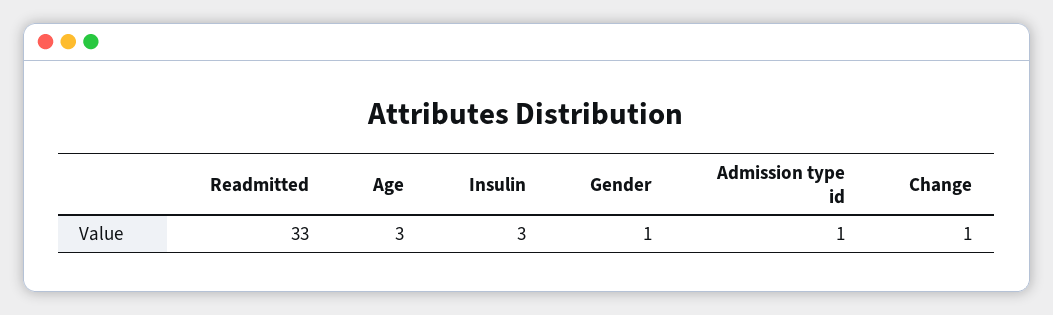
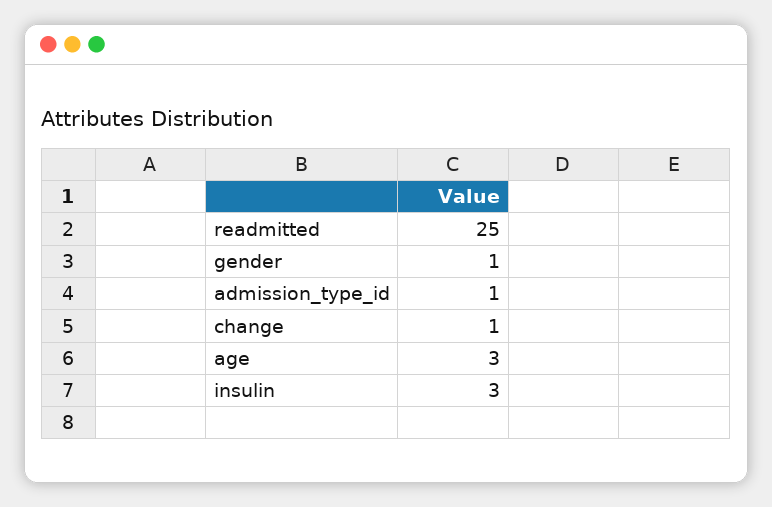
Readmitted: 33 -> 25

